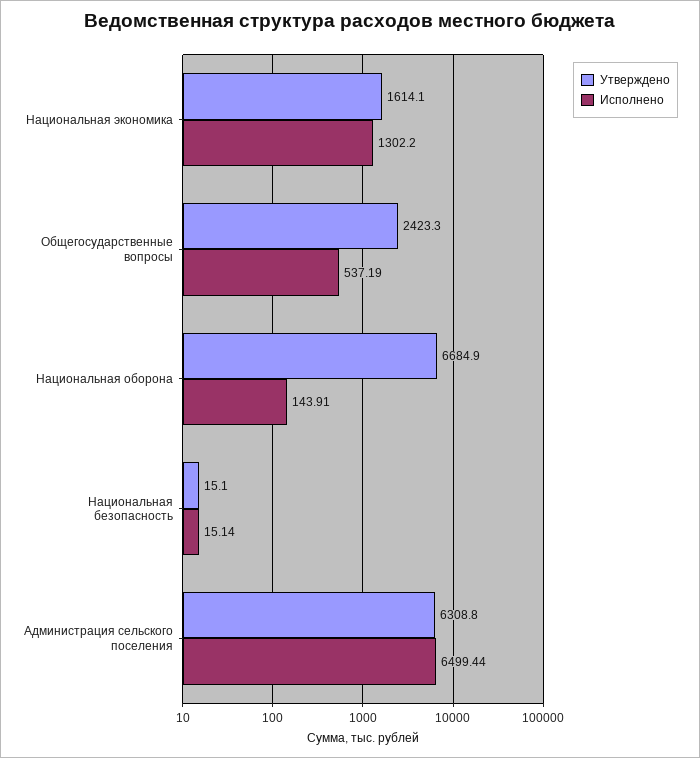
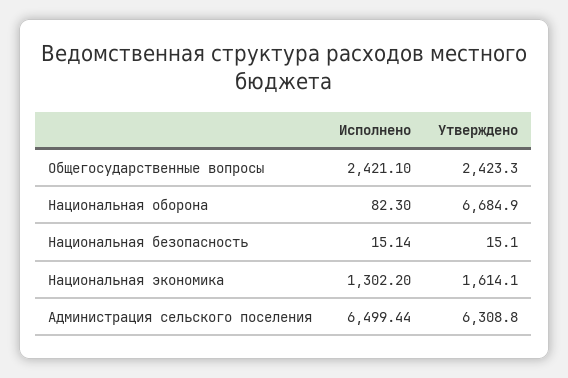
Исполнено, Общегосударственные вопросы: 537.19 -> 2421.1
Исполнено, Национальная оборона: 143.91 -> 82.3

